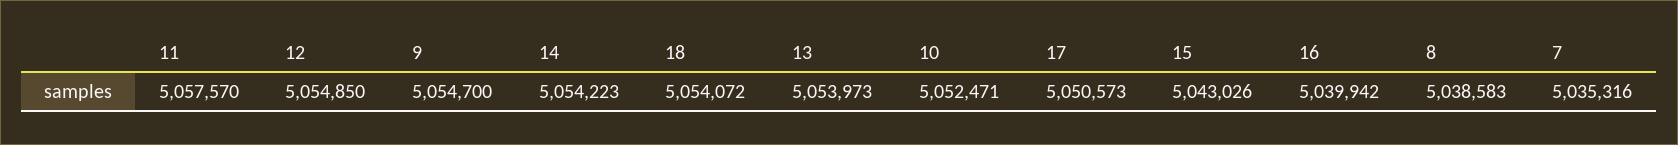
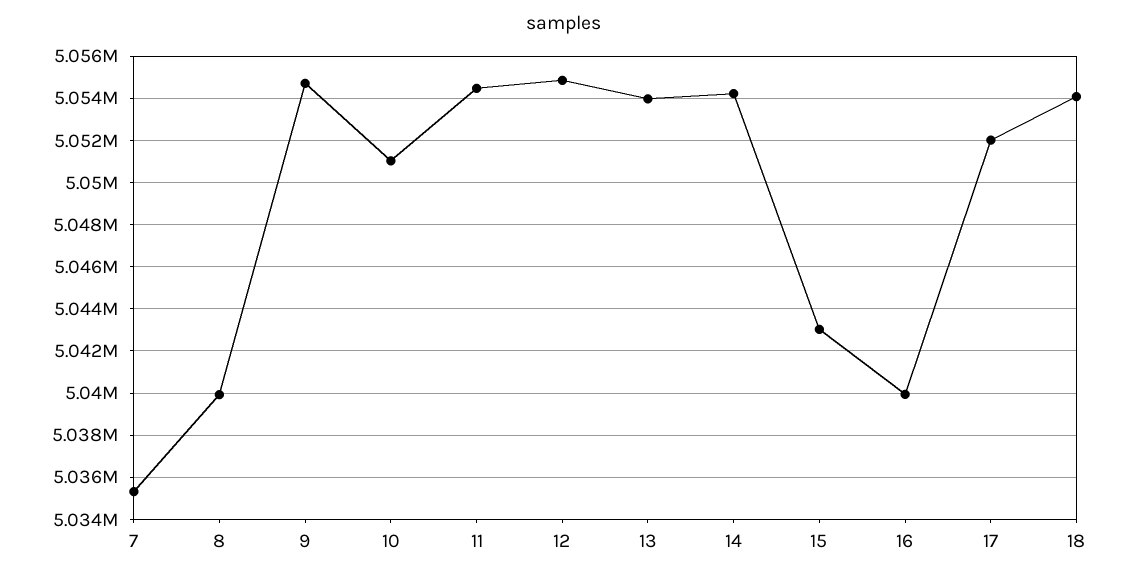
11: 5057570 -> 5054500
10: 5052471 -> 5051000
17: 5050573 -> 5052000
8: 5038583 -> 5040000

